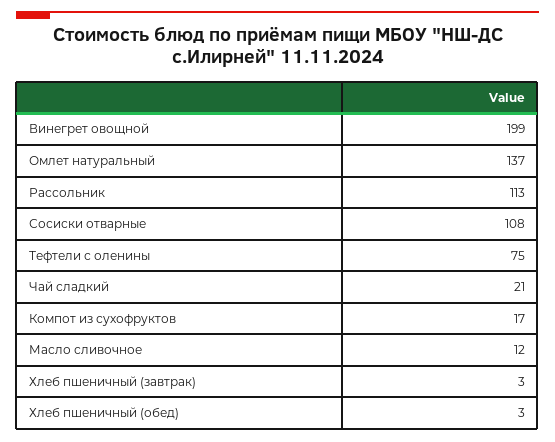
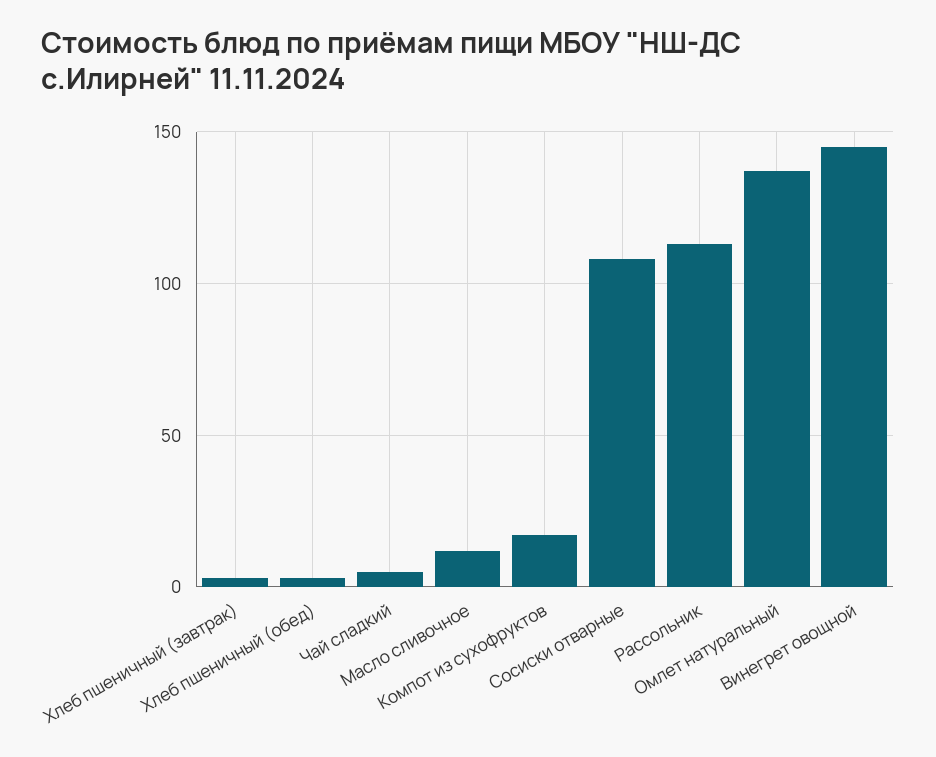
Винегрет овощной: 199 -> 145
Тефтели с оленины: 75 -> none
Чай сладкий: 21 -> 5

